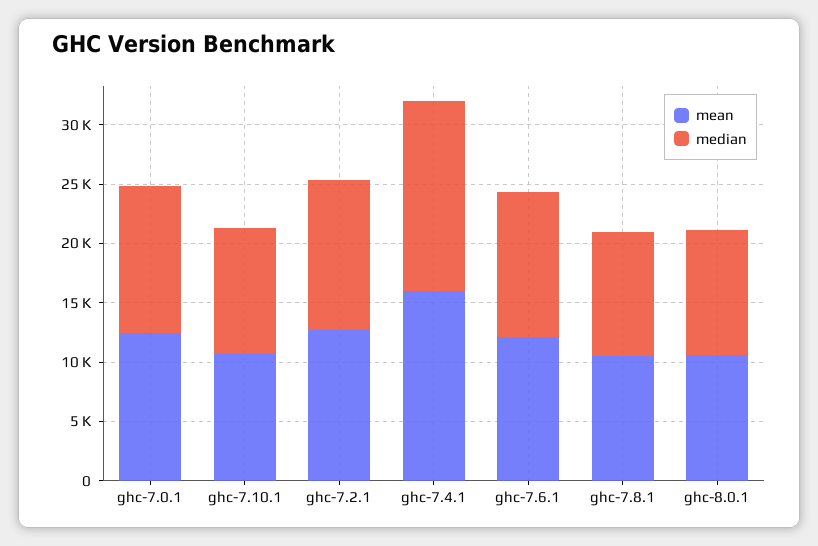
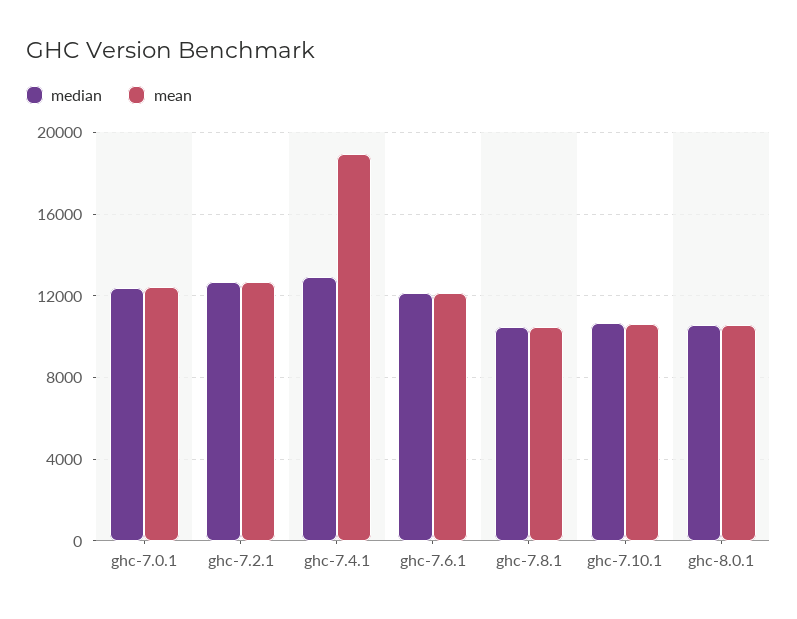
mean, ghc-7.4.1: 16000 -> 19000
median, ghc-7.4.1: 16000 -> 13000

